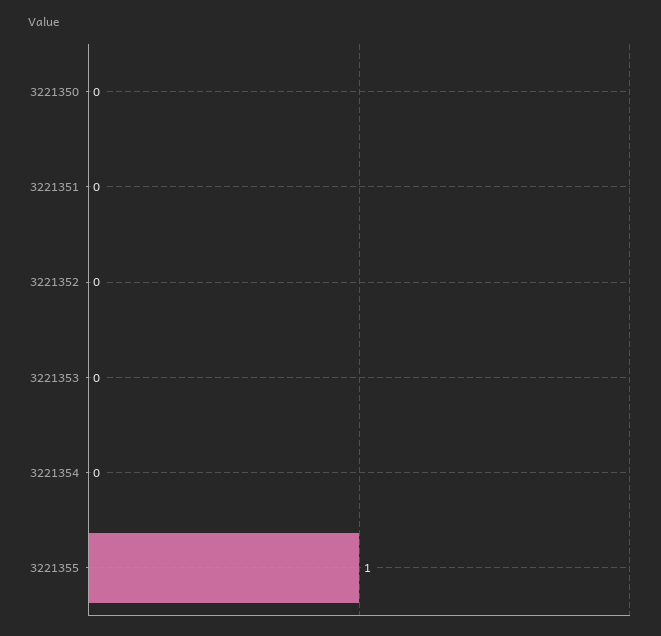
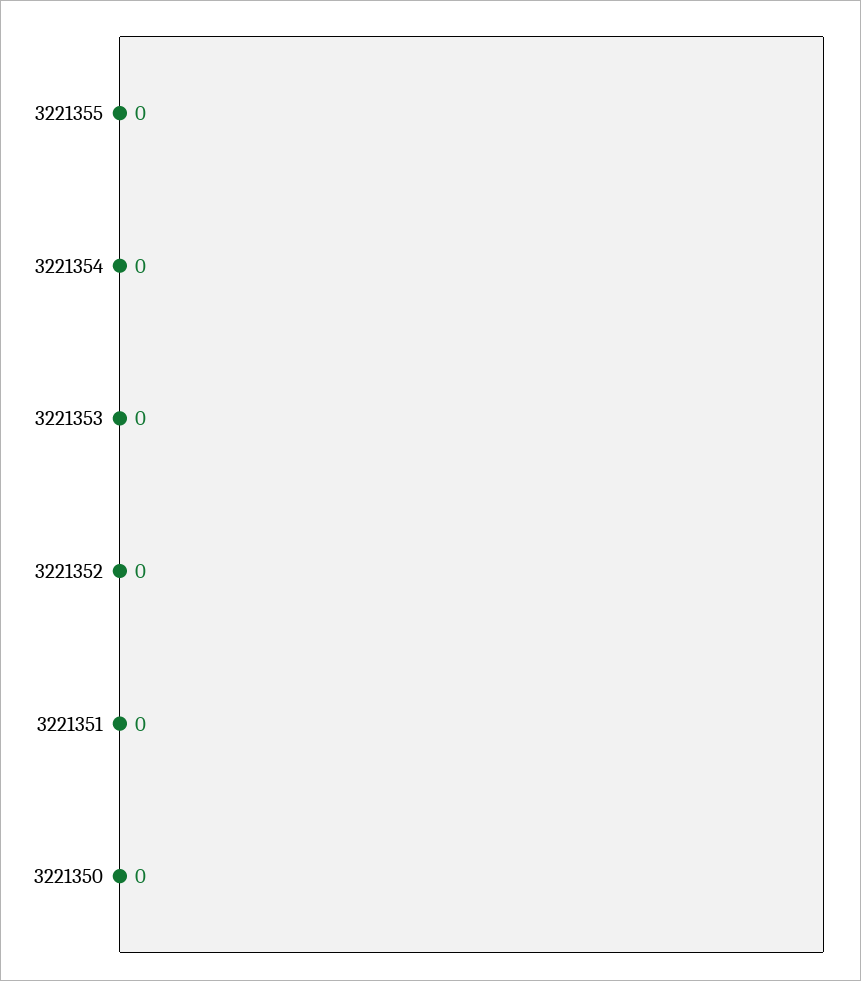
3221355: 1 -> 0

